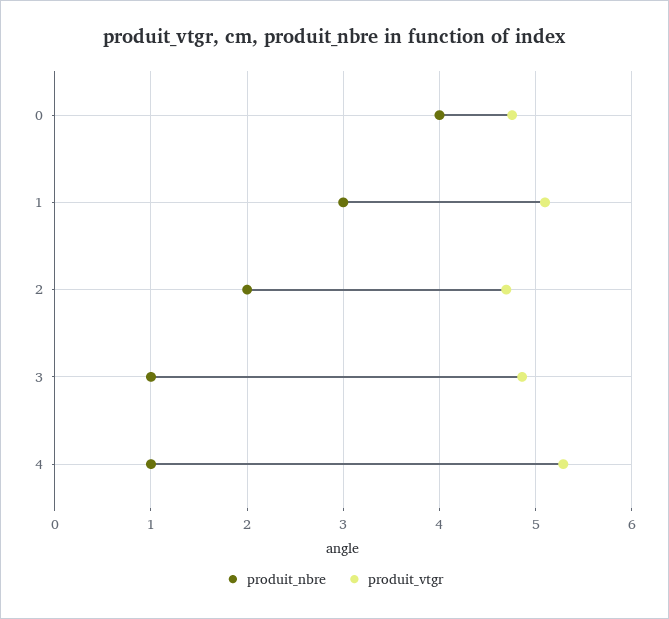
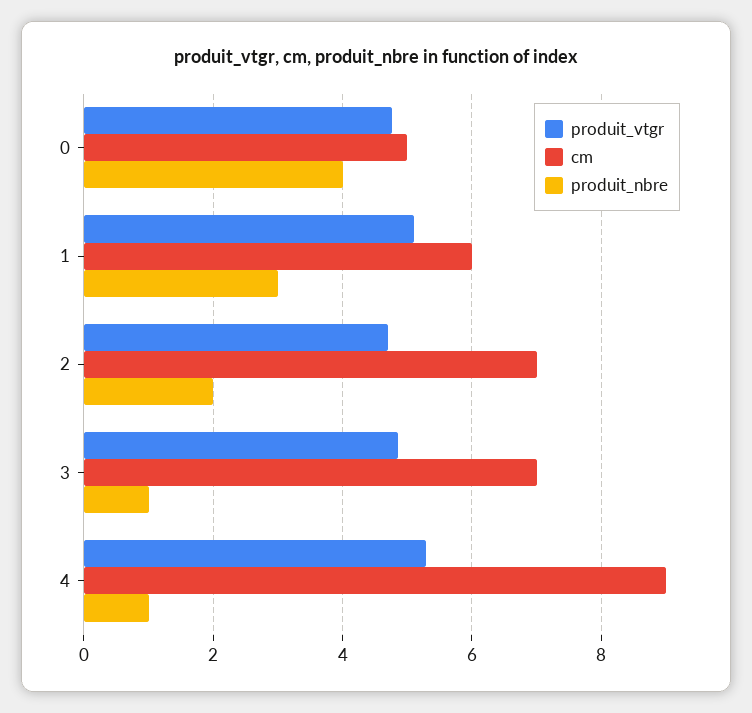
cm, 0: none -> 5
cm, 1: none -> 6
cm, 2: none -> 7
cm, 3: none -> 7
cm, 4: none -> 9

